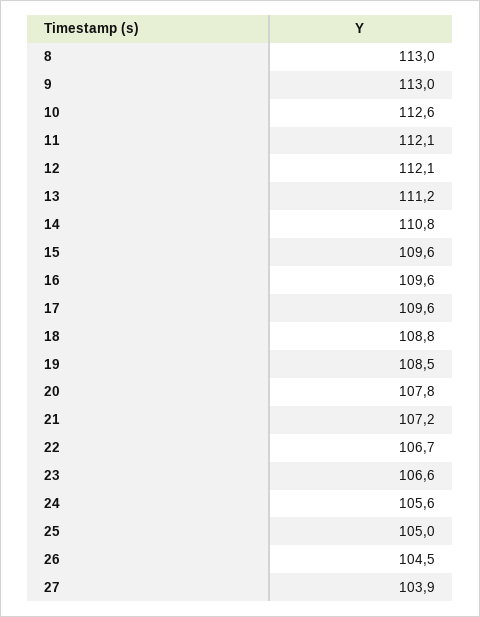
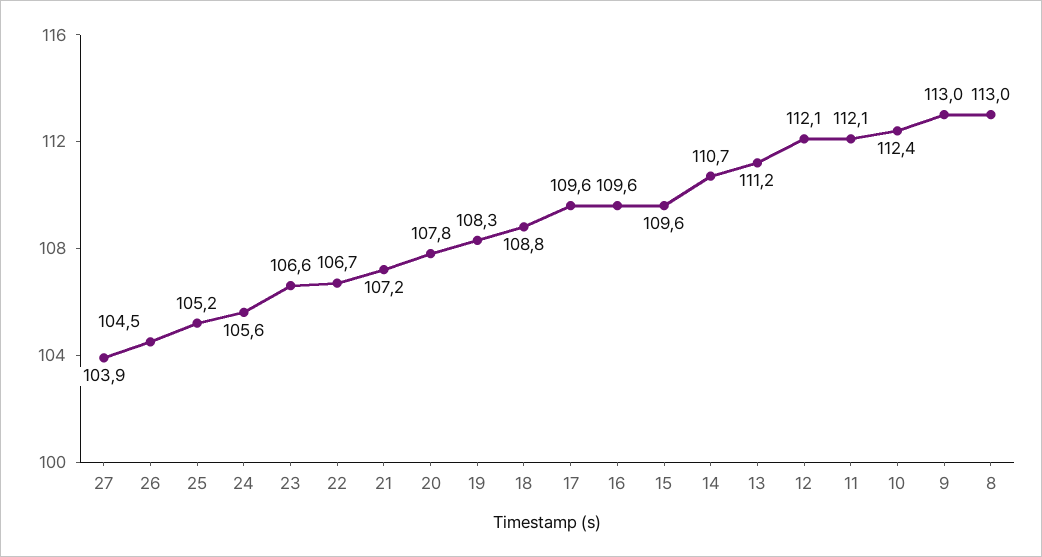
10: 112.6 -> 112.4
14: 110.8 -> 110.7
19: 108.5 -> 108.3
25: 105 -> 105.2

